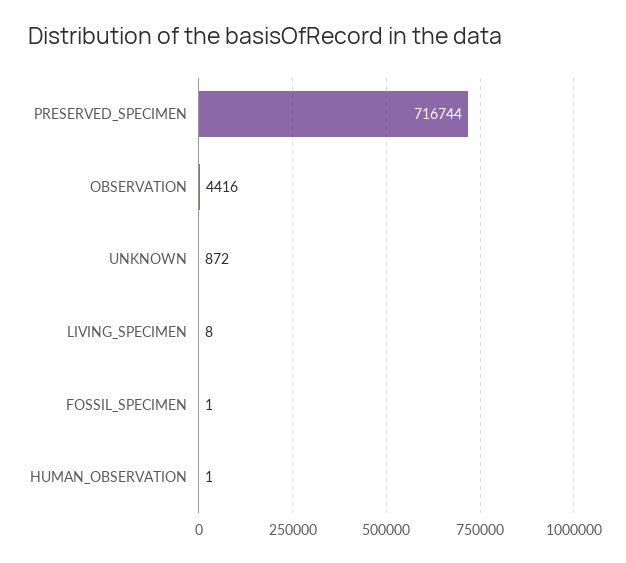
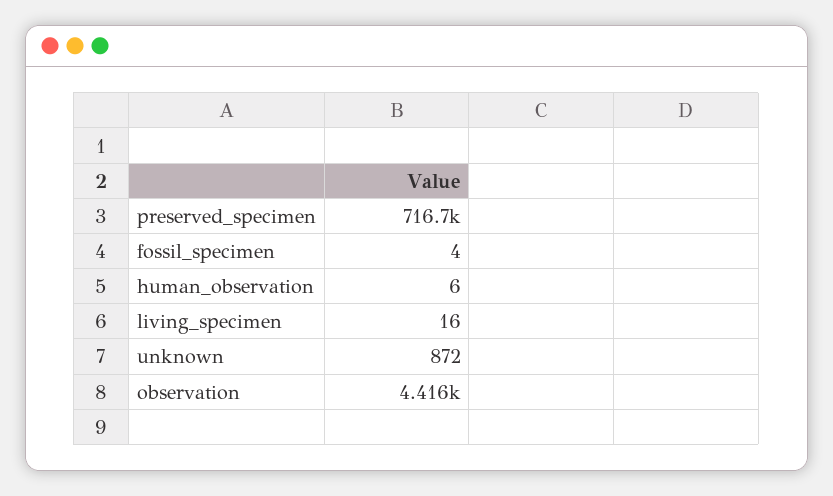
LIVING_SPECIMEN: 8 -> 16
FOSSIL_SPECIMEN: 1 -> 4
HUMAN_OBSERVATION: 1 -> 6

